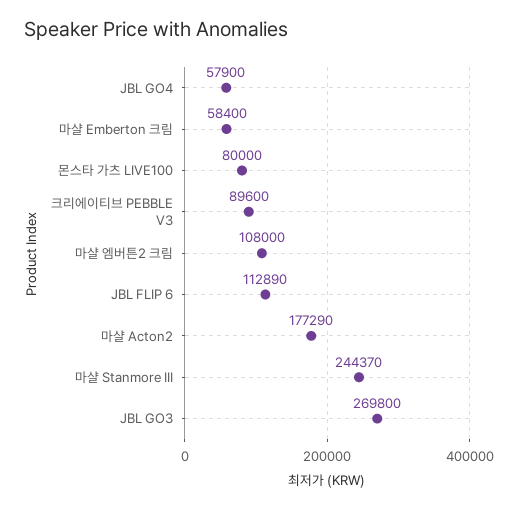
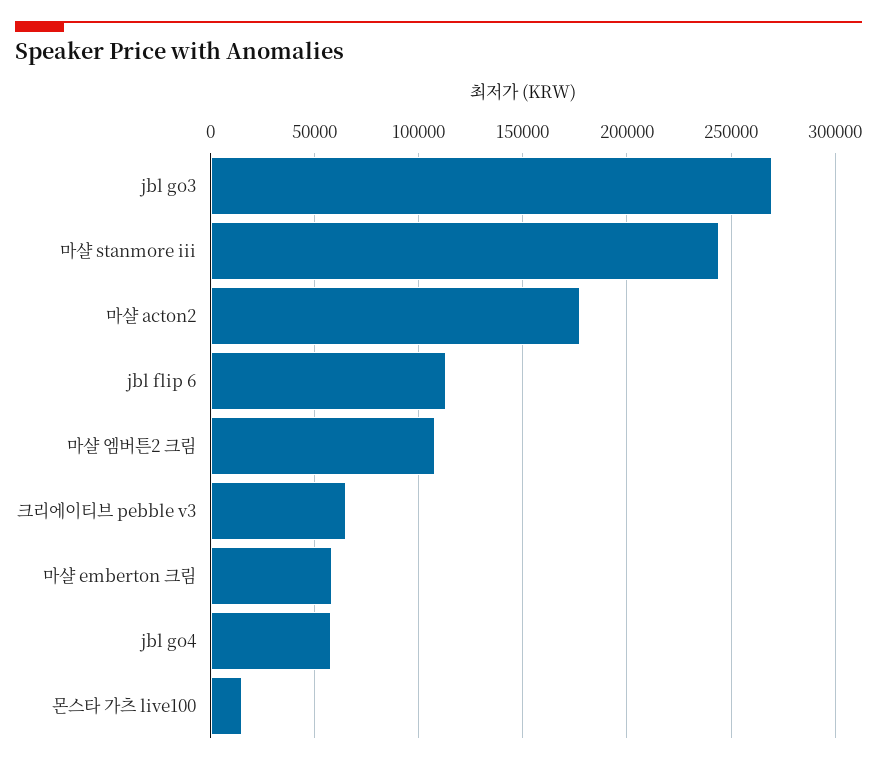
몬스타 가츠 LIVE100: 80000 -> 15000
크리에이티브 PEBBLE V3: 89600 -> 65000

